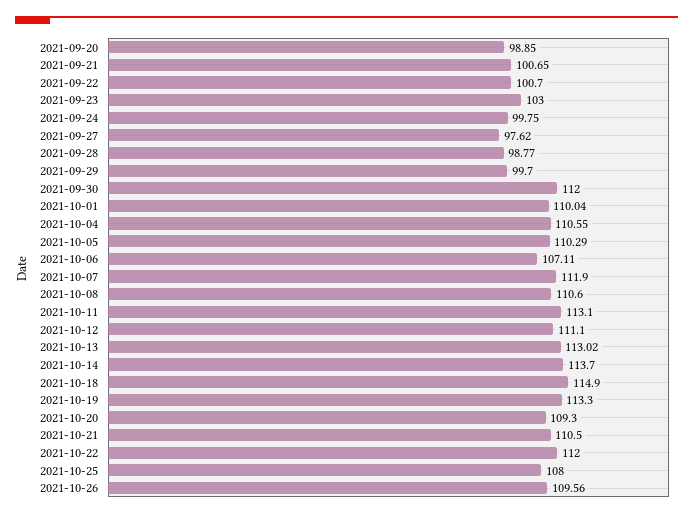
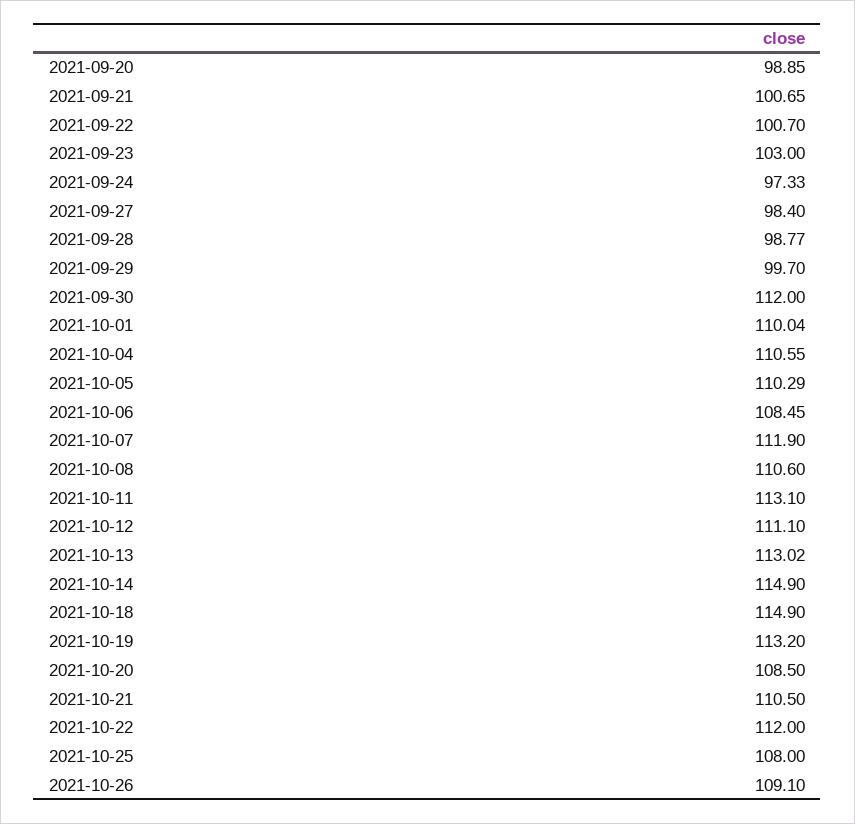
2021-09-24: 99.75 -> 97.33
2021-09-27: 97.62 -> 98.4
2021-10-06: 107.11 -> 108.45
2021-10-14: 113.7 -> 114.9
2021-10-19: 113.3 -> 113.2
2021-10-20: 109.3 -> 108.5
2021-10-26: 109.56 -> 109.1

